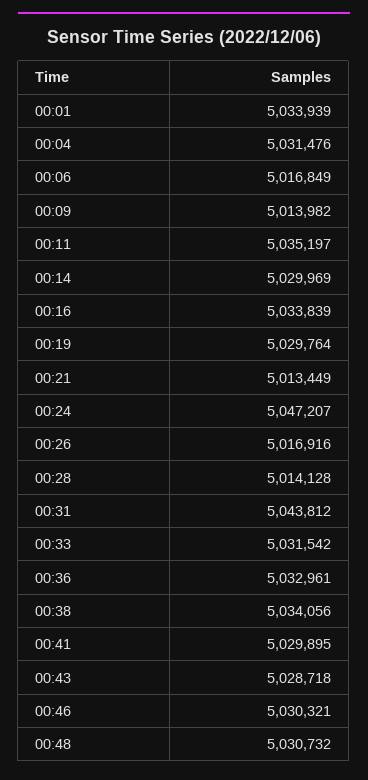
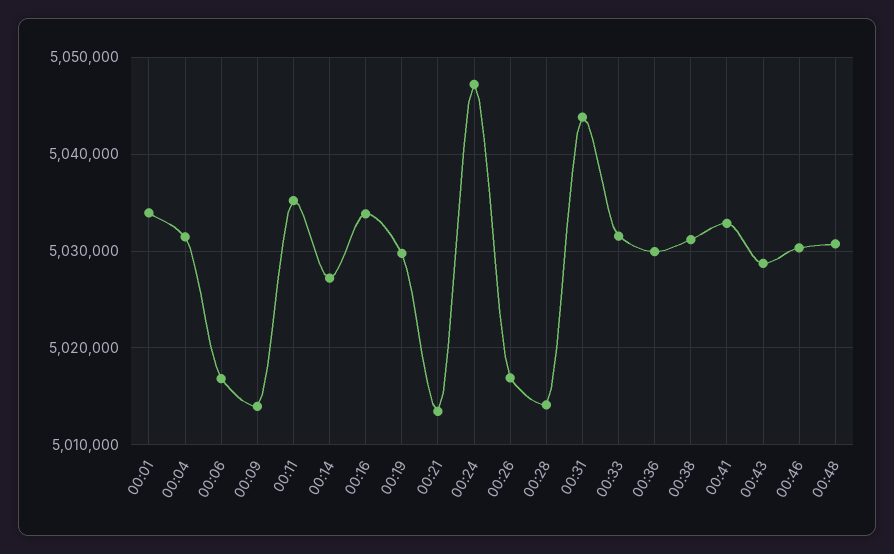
00:14: 5029969 -> 5027000
00:36: 5032961 -> 5030000
00:38: 5034056 -> 5031000
00:41: 5029895 -> 5033000

